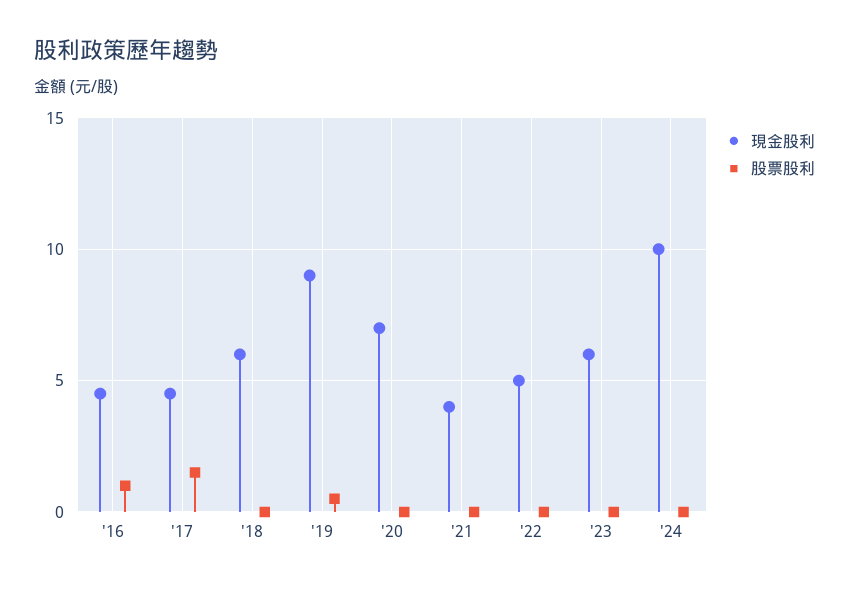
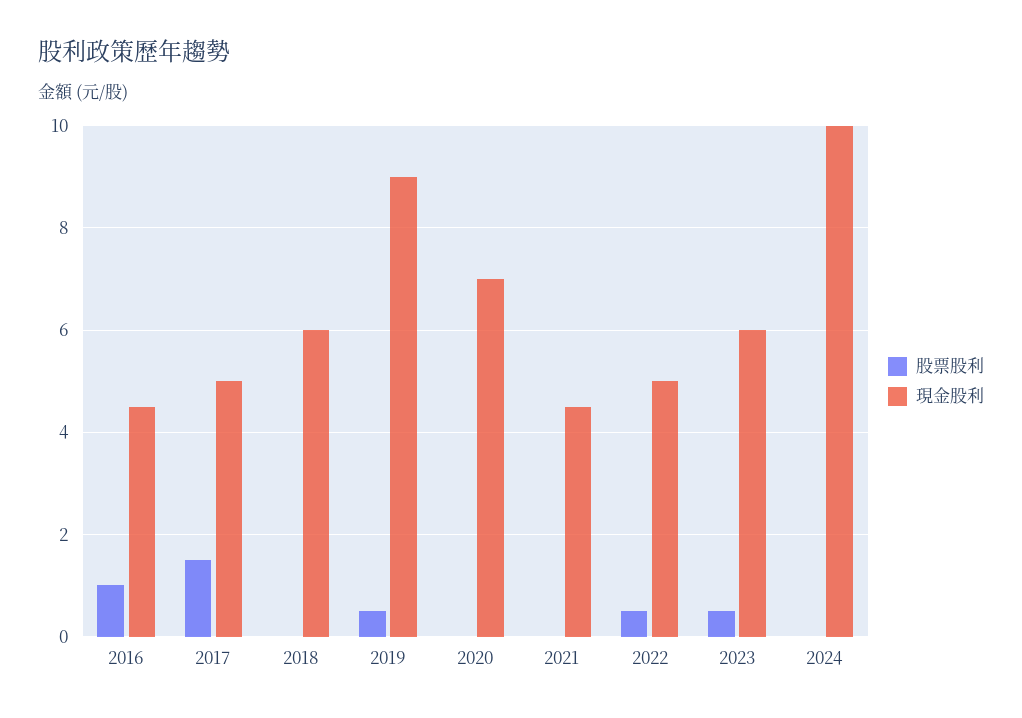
現金股利, '17: 4.5 -> 5
現金股利, '21: 4 -> 4.5
股票股利, '22: 0 -> 0.5
股票股利, '23: 0 -> 0.5

